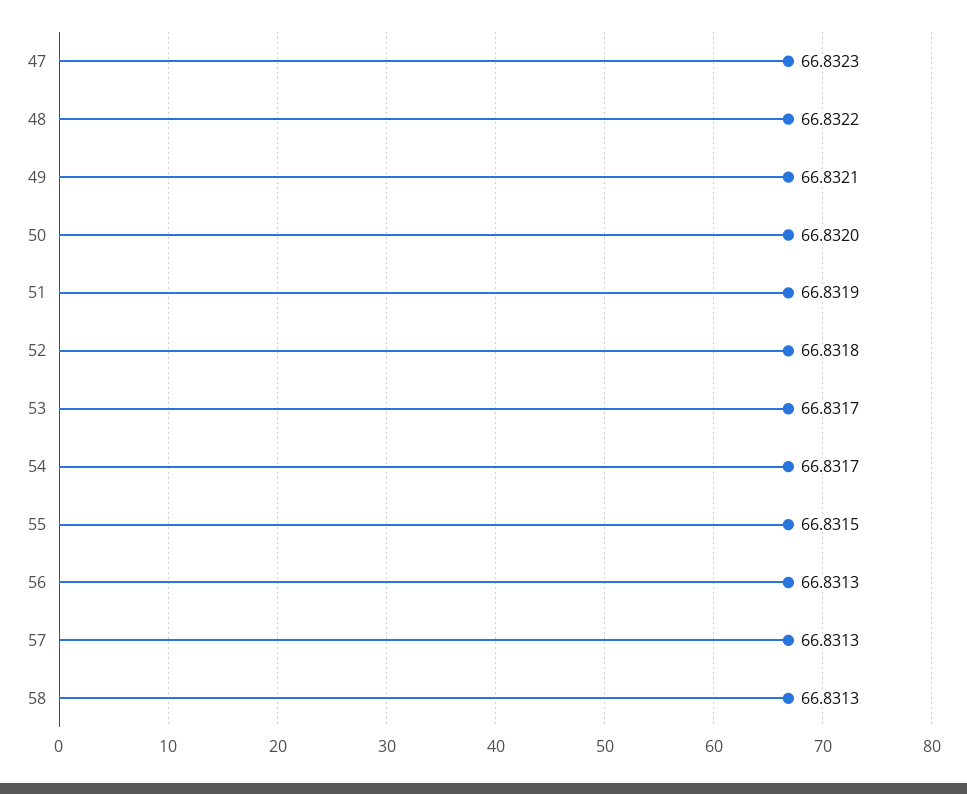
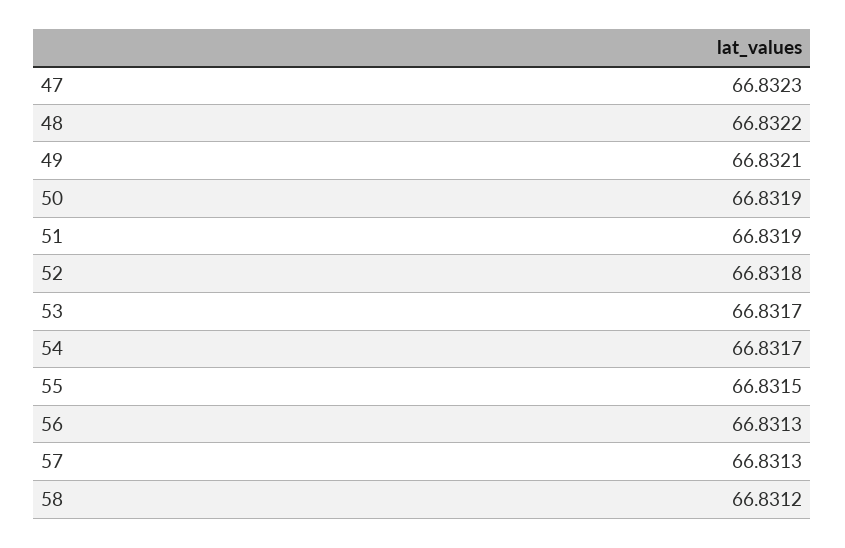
50: 66.832 -> 66.8319
58: 66.8313 -> 66.8312

